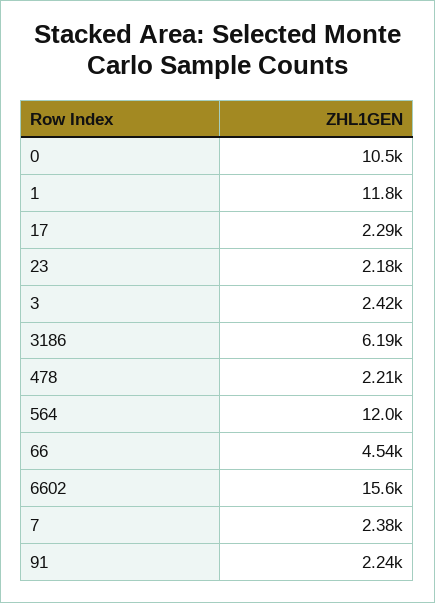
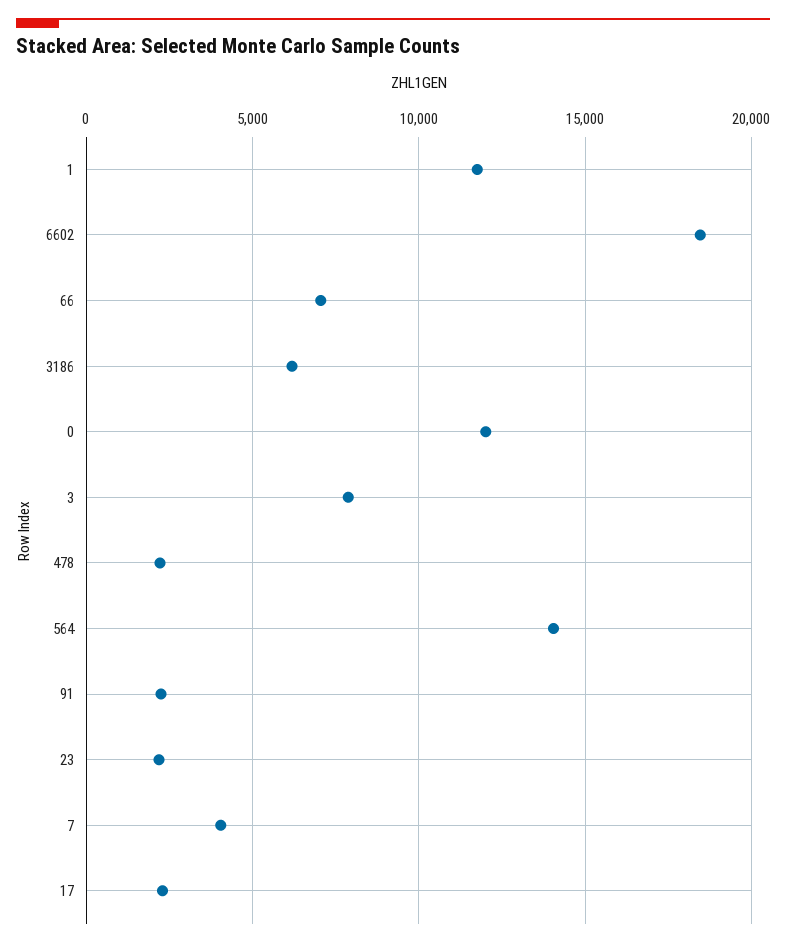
0: 10500 -> 12000
3: 2420 -> 8000
564: 12000 -> 14000
66: 4540 -> 7000
6602: 15600 -> 18500
7: 2380 -> 4000

